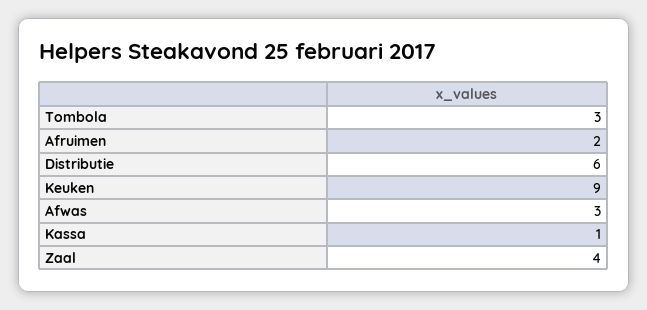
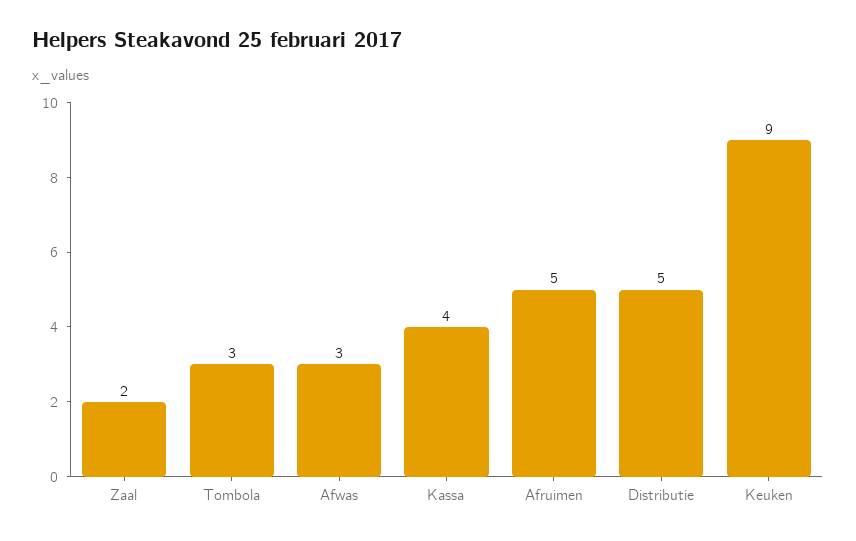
Afruimen: 2 -> 5
Distributie: 6 -> 5
Kassa: 1 -> 4
Zaal: 4 -> 2

